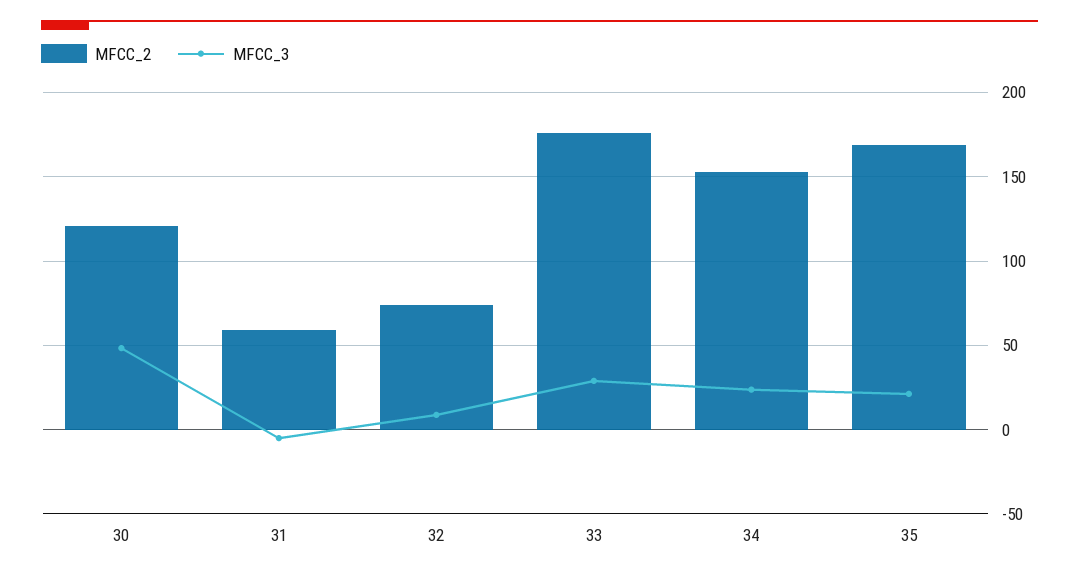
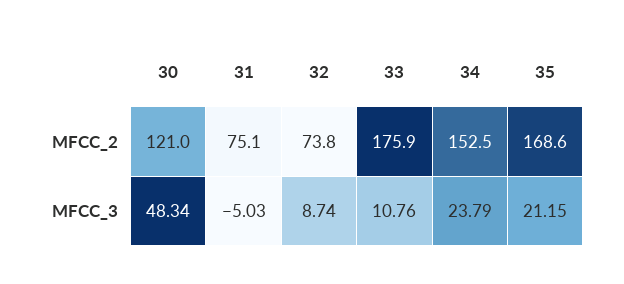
MFCC_2, 31: 60 -> 75.1
MFCC_3, 33: 30 -> 10.76

